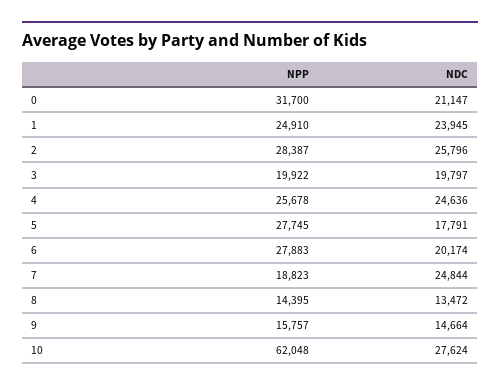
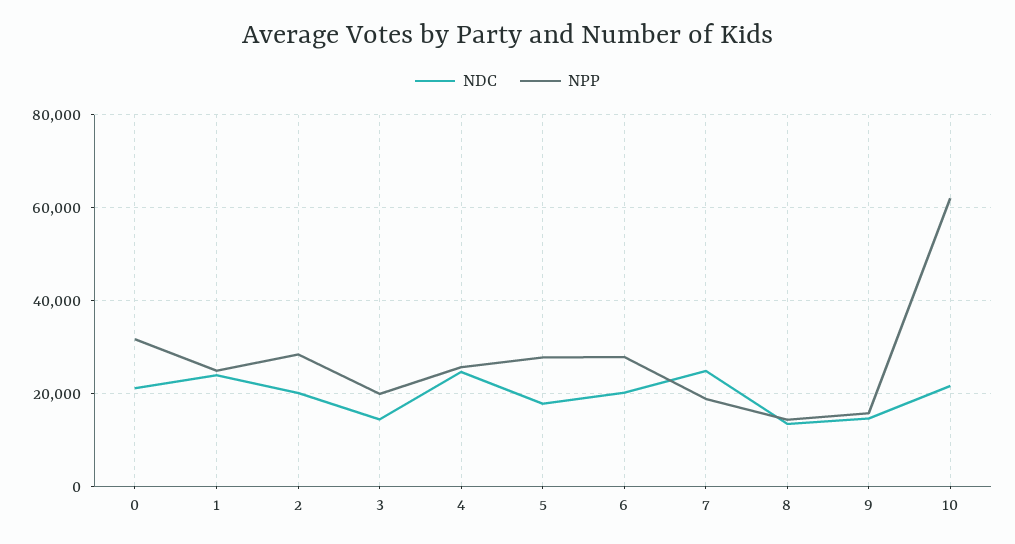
NDC, 2: 25796 -> 20000
NDC, 3: 19797 -> 14000
NDC, 10: 27624 -> 22000

